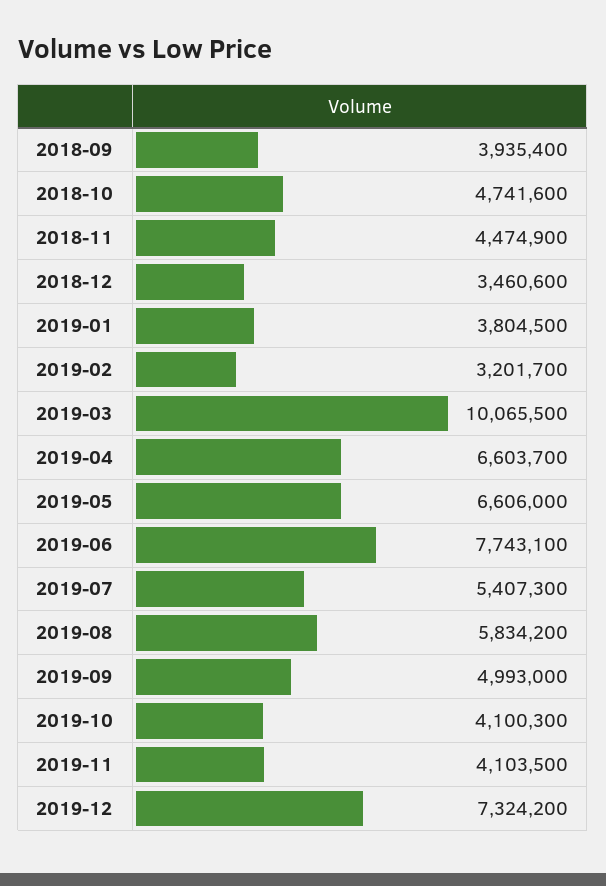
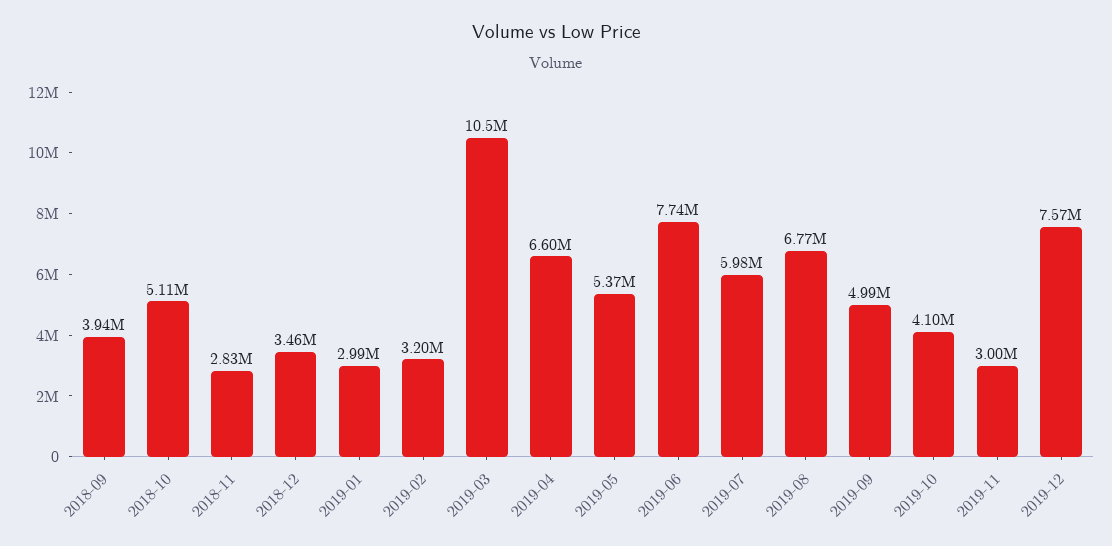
2018-10: 4741600 -> 5110000
2018-11: 4474900 -> 2830000
2019-01: 3804500 -> 2990000
2019-03: 10065500 -> 10500000
2019-05: 6606000 -> 5370000
2019-07: 5407300 -> 5980000
2019-08: 5834200 -> 6770000
2019-11: 4103500 -> 3000000
2019-12: 7324200 -> 7570000

